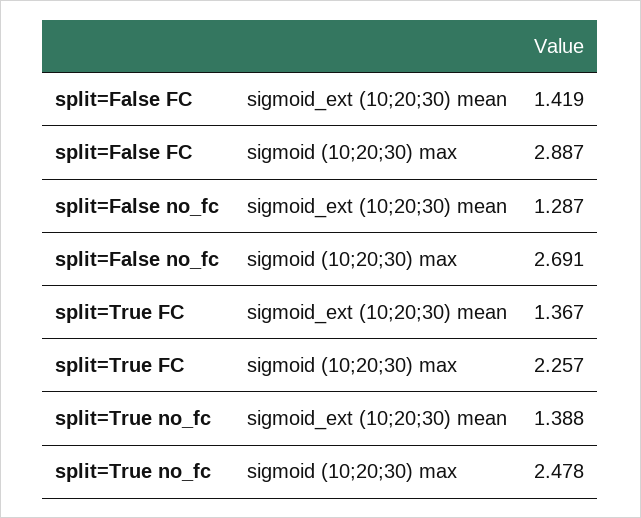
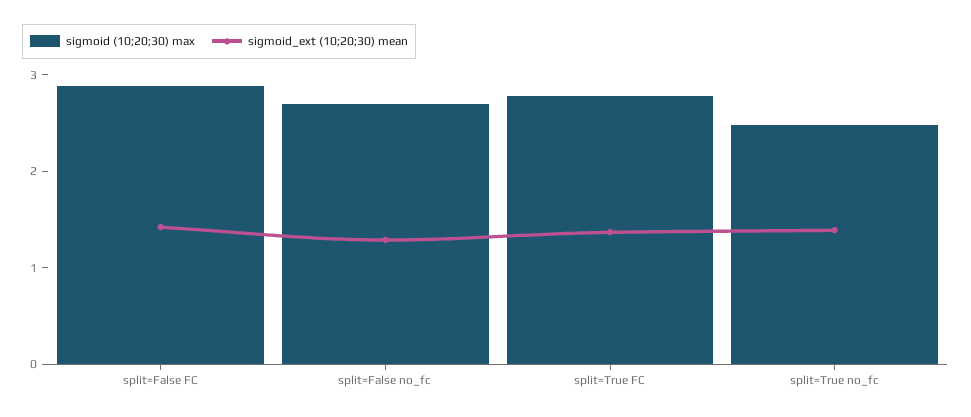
sigmoid (10;20;30) max, split=True FC: 2.257 -> 2.8

